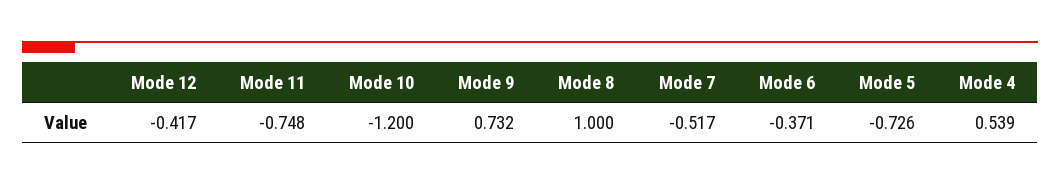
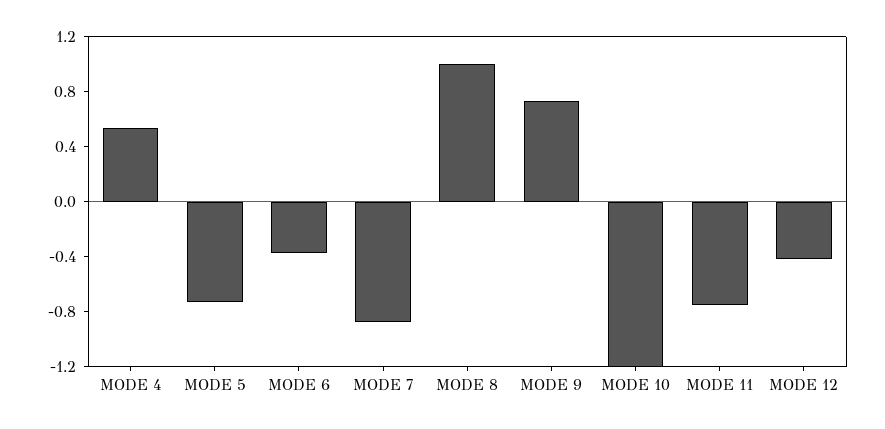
Mode 7: -0.517 -> -0.9

